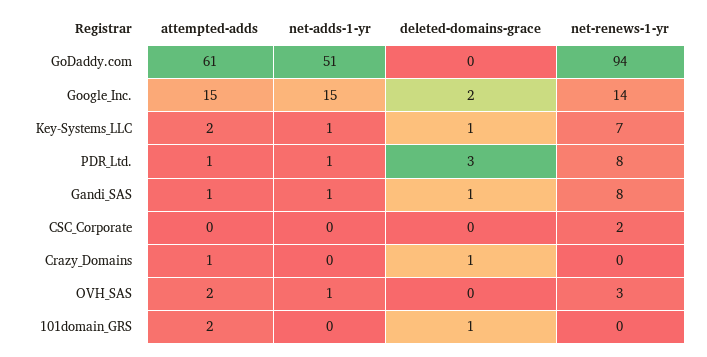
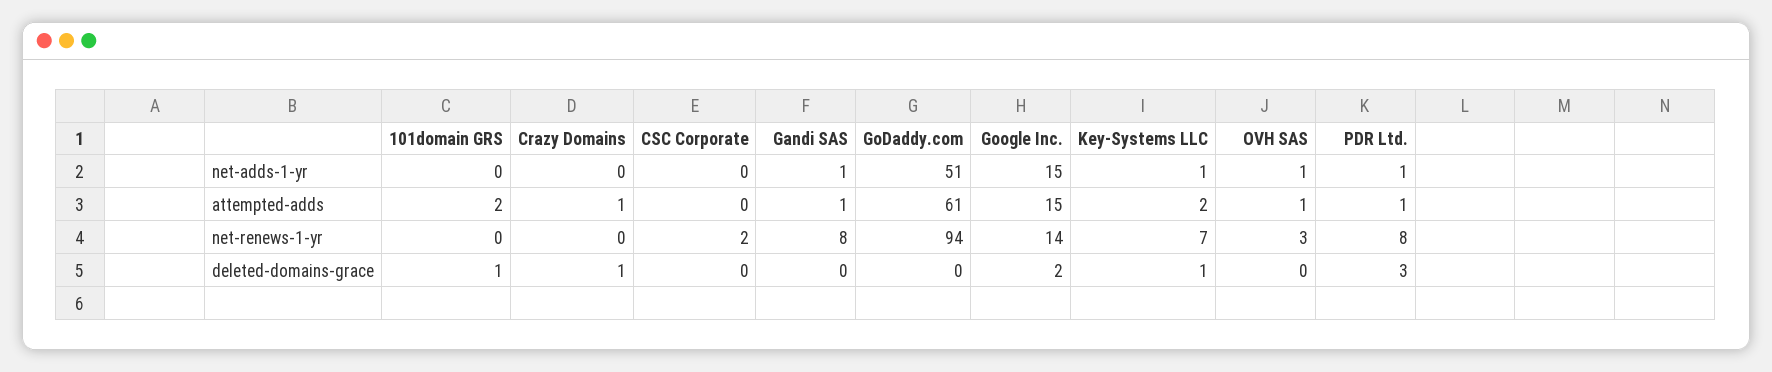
deleted-domains-grace, Gandi_SAS: 1 -> 0
attempted-adds, OVH_SAS: 2 -> 1

